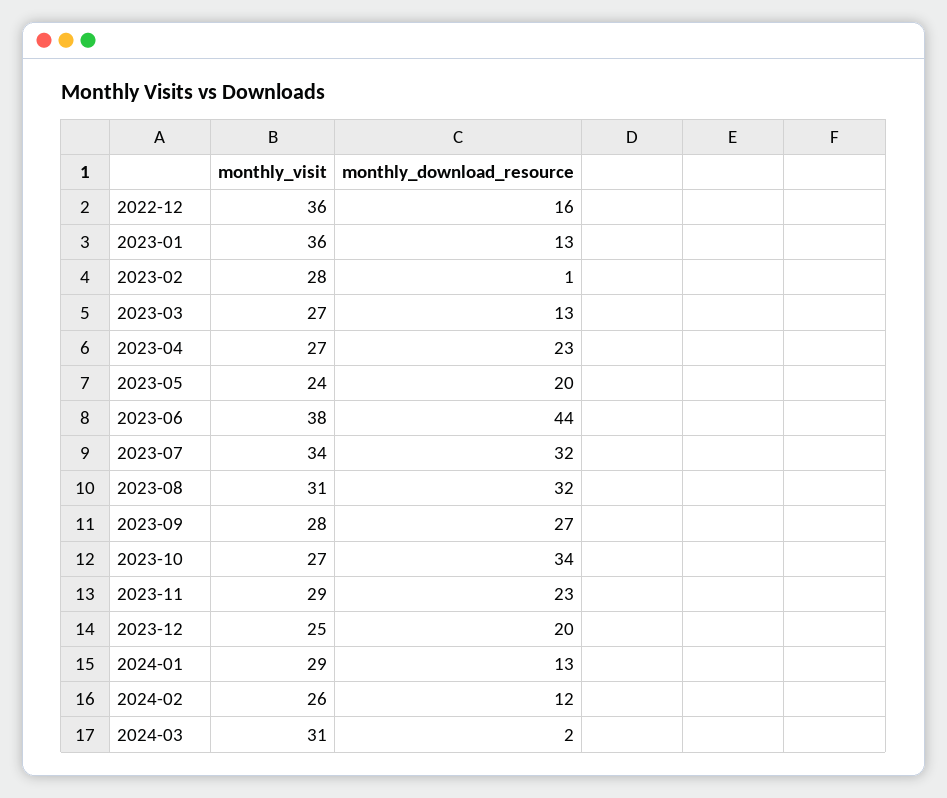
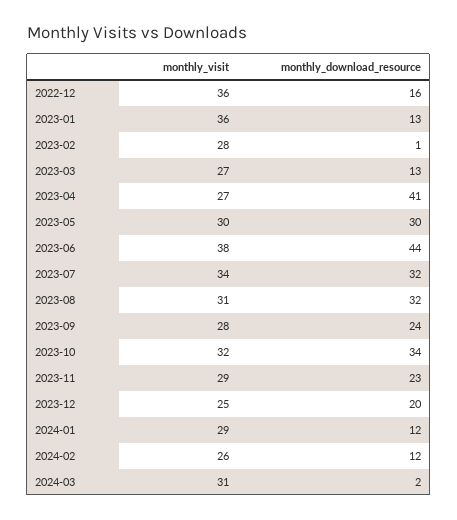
monthly_download_resource, 2023-04: 23 -> 41
monthly_visit, 2023-05: 24 -> 30
monthly_download_resource, 2023-05: 20 -> 30
monthly_download_resource, 2023-09: 27 -> 24
monthly_visit, 2023-10: 27 -> 32
monthly_download_resource, 2024-01: 13 -> 12

